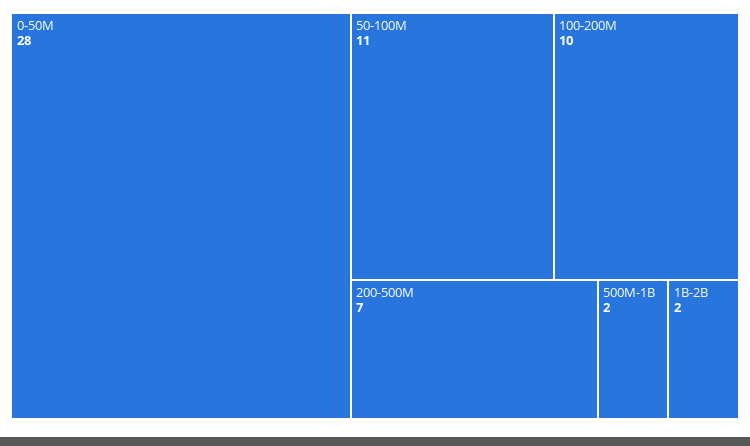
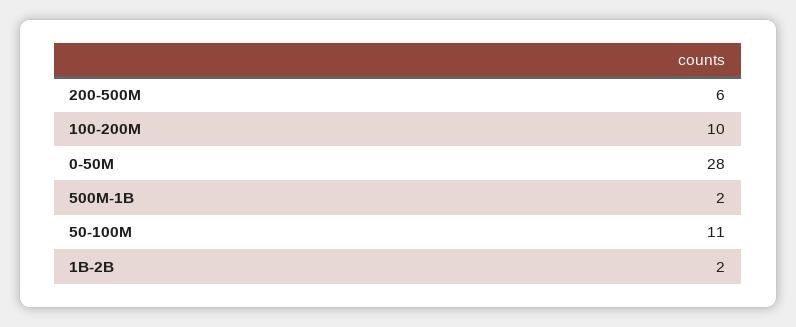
200-500M: 7 -> 6

